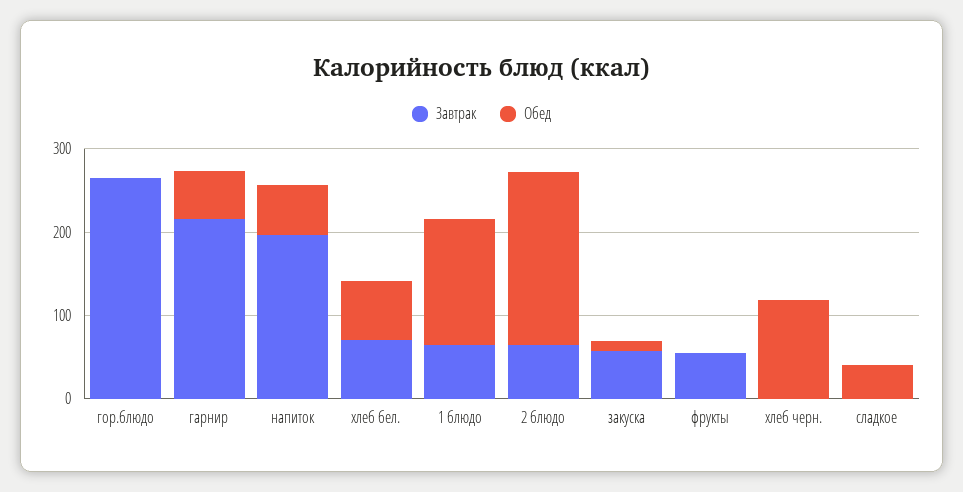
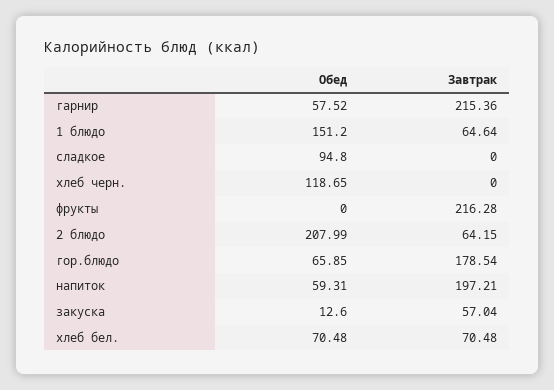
Завтрак, гор.блюдо: 260 -> 178.54
Обед, гор.блюдо: 0 -> 65.85
Завтрак, фрукты: 60 -> 216.28
Обед, сладкое: 40 -> 94.8

